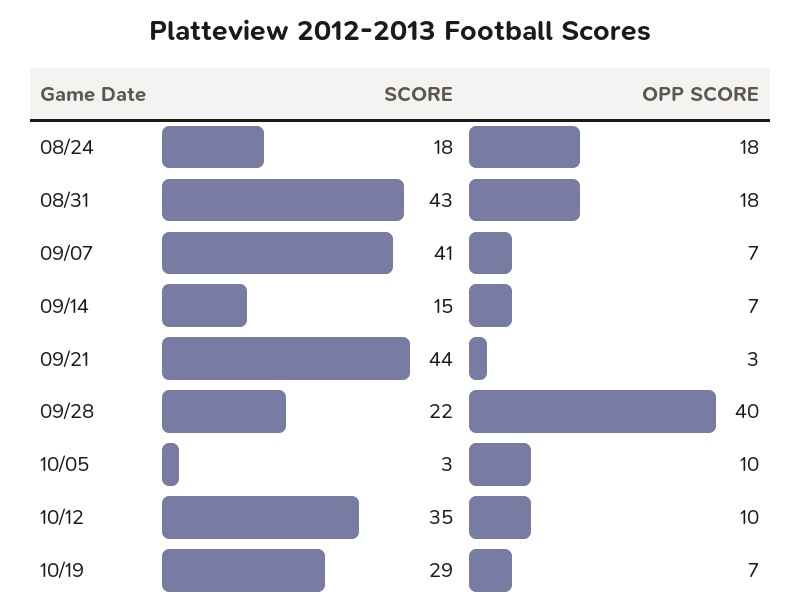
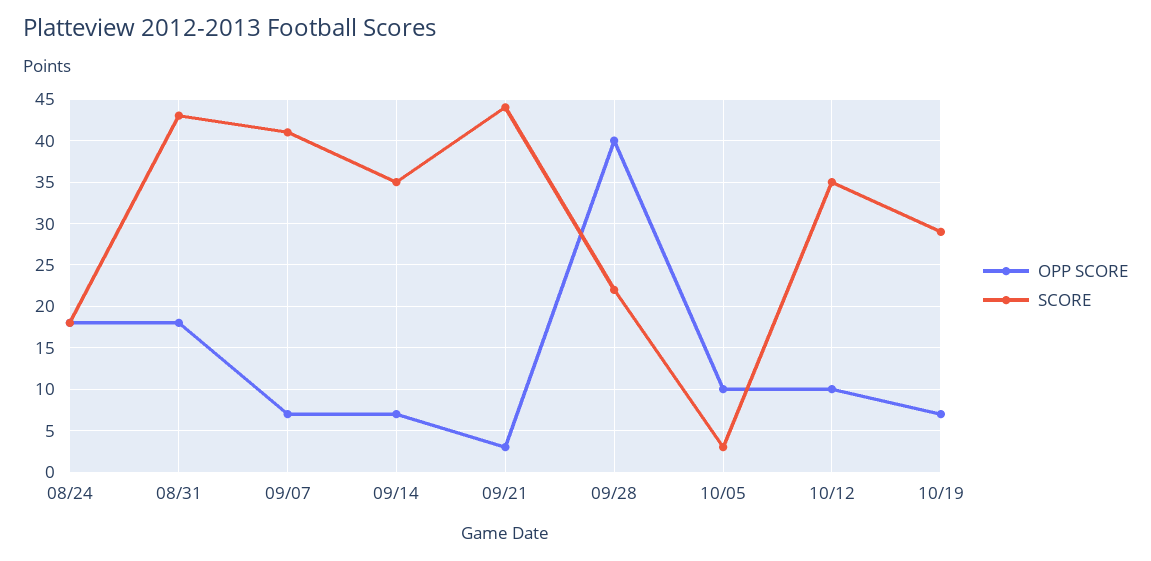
SCORE, 09/14: 15 -> 35

